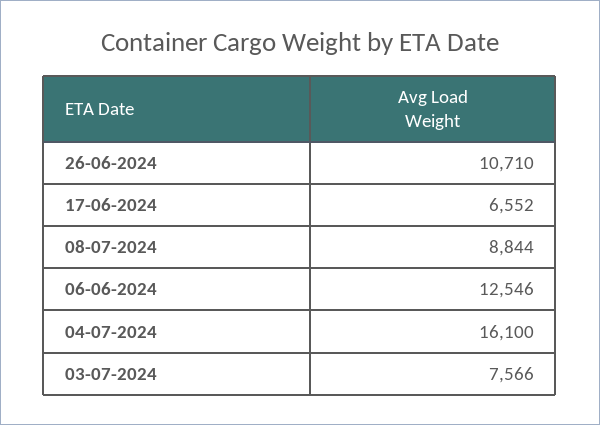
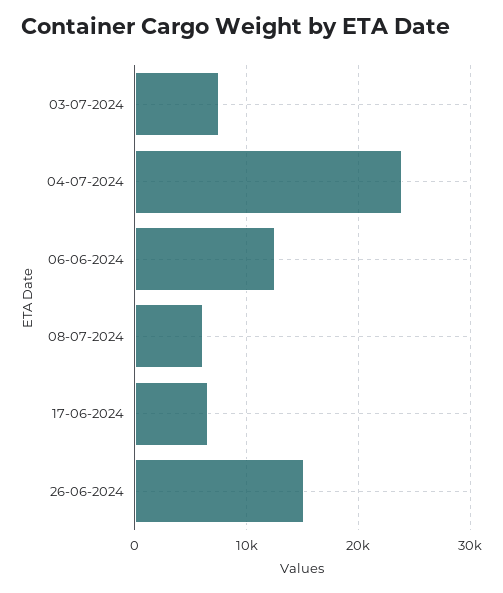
26-06-2024: 10710 -> 15000
08-07-2024: 8844 -> 6000
04-07-2024: 16100 -> 24000

